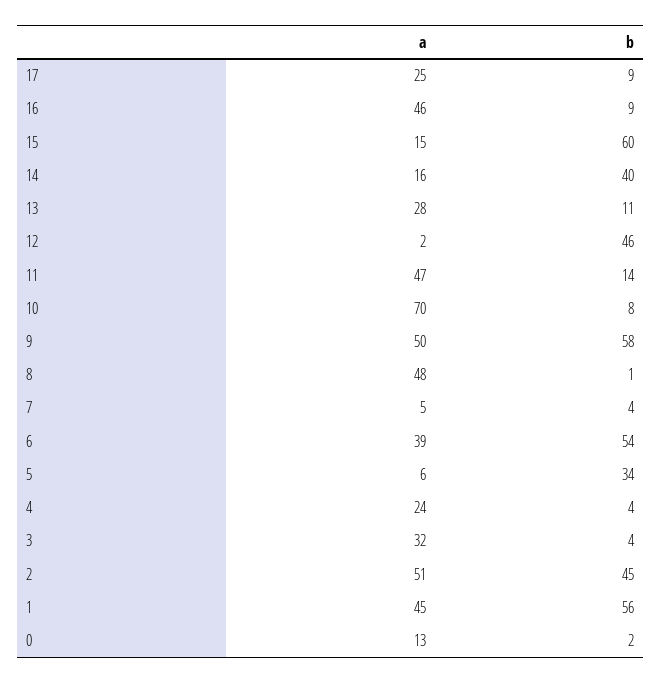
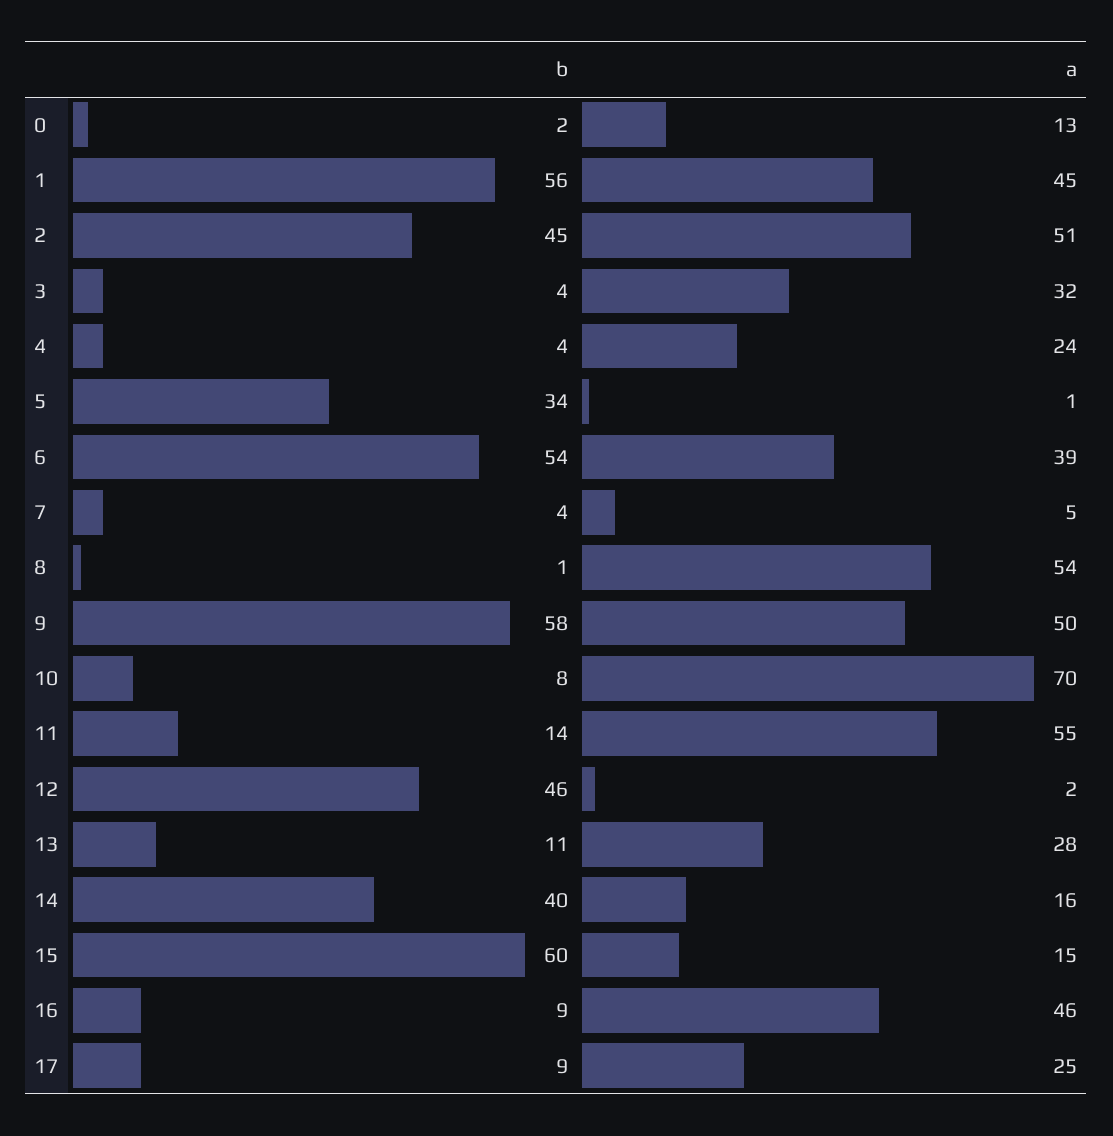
a, 11: 47 -> 55
a, 8: 48 -> 54
a, 5: 6 -> 1

